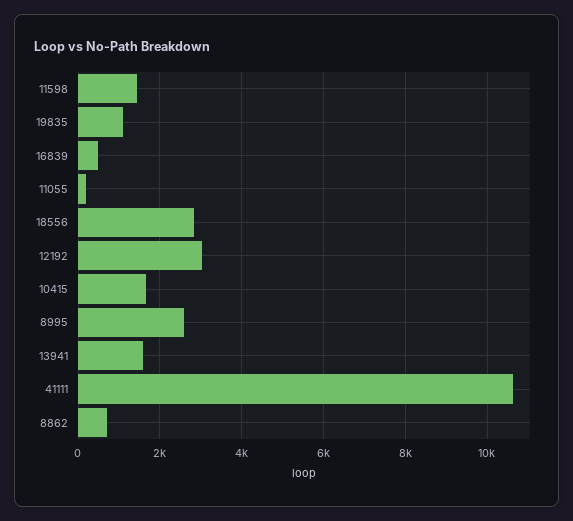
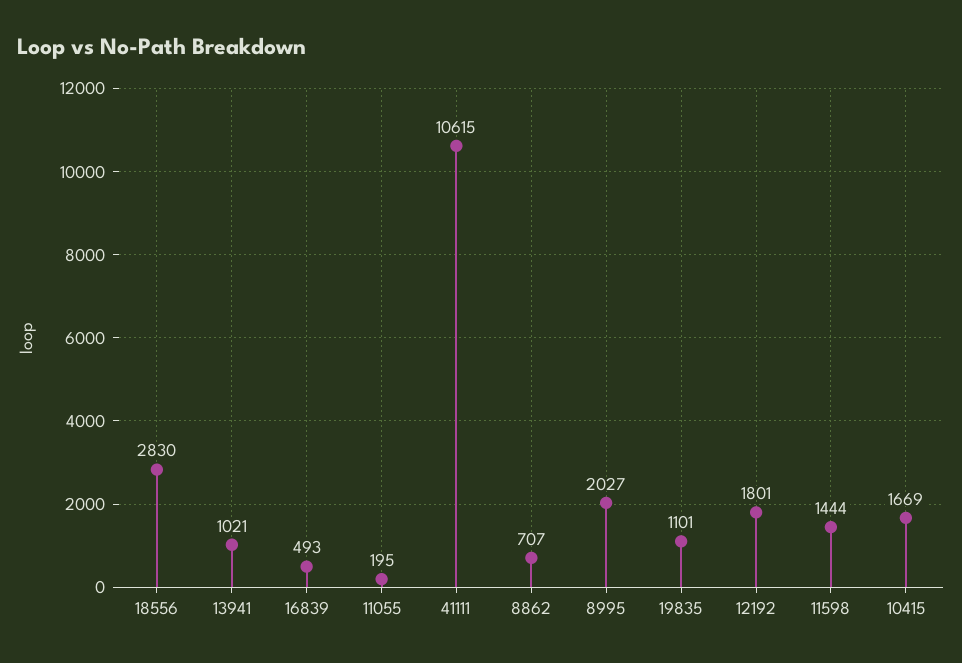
12192: 3000 -> 1801
8995: 2600 -> 2027
13941: 1600 -> 1021

